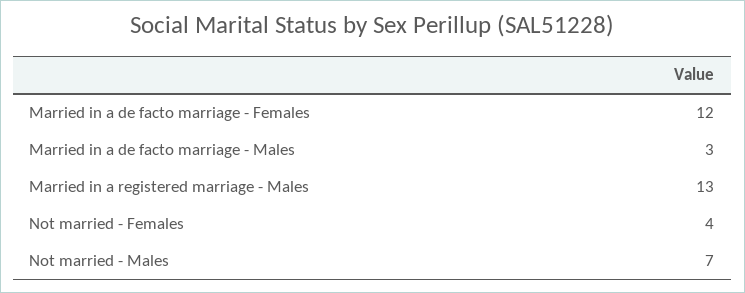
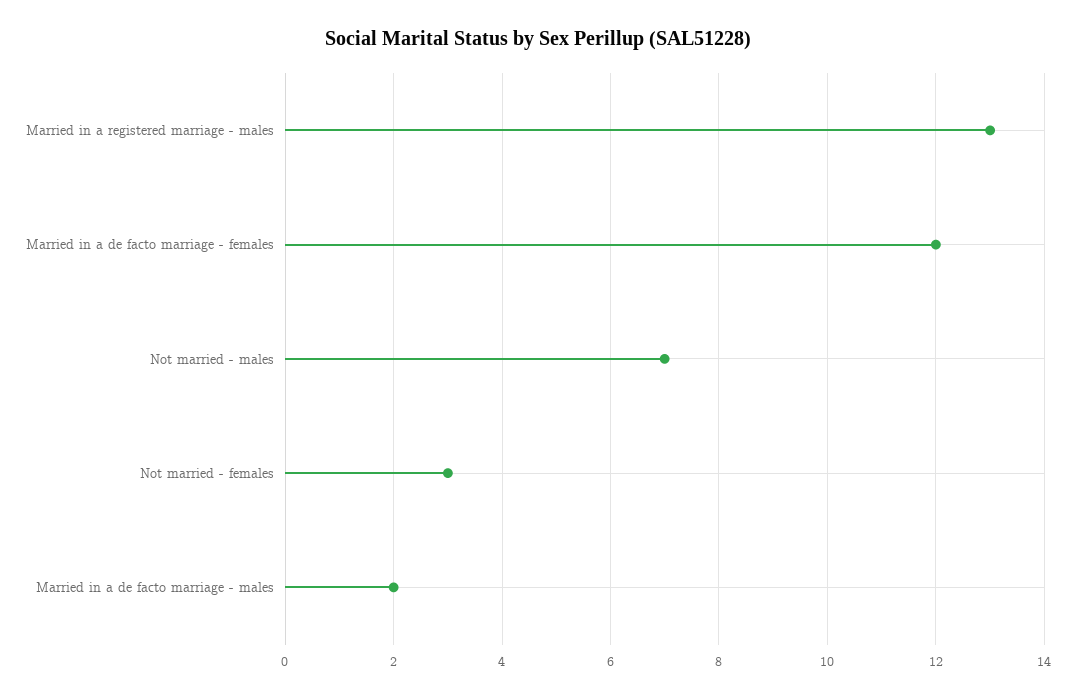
Married in a de facto marriage - Males: 3 -> 2
Not married - Females: 4 -> 3

